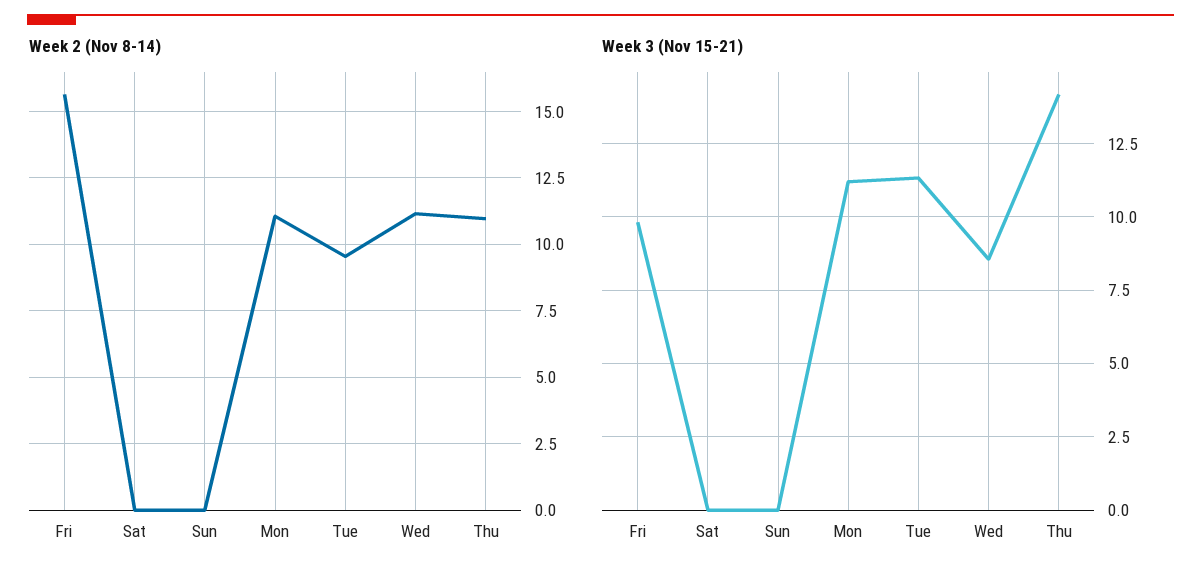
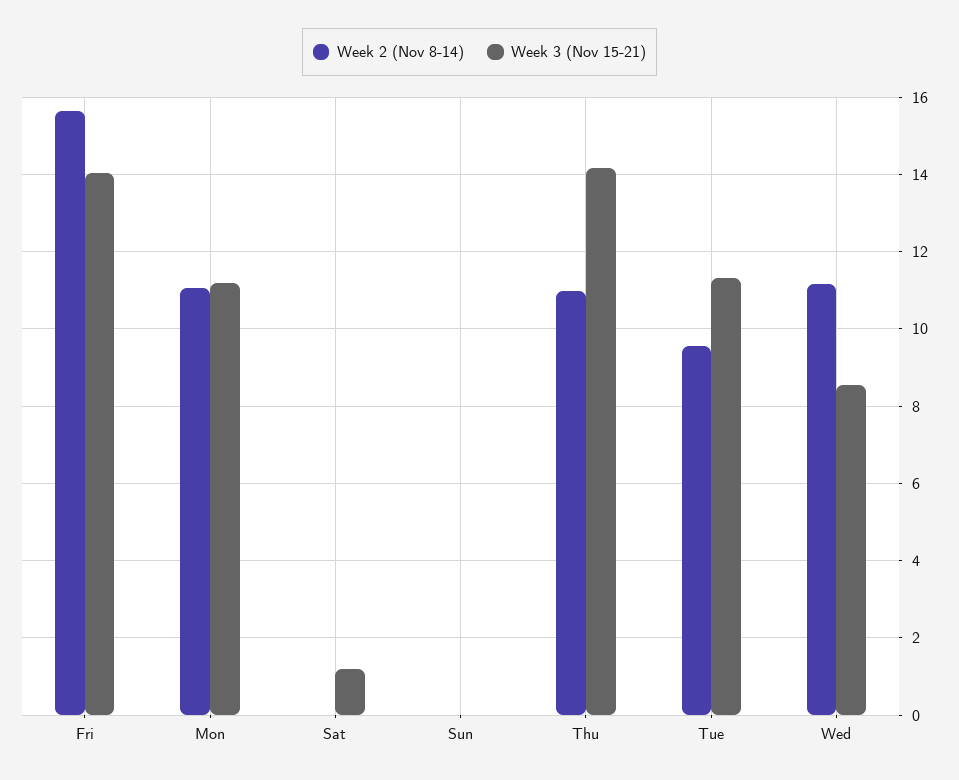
Week 3 (Nov 15-21), Fri: 9.75 -> 14
Week 3 (Nov 15-21), Sat: 0 -> 1.2

